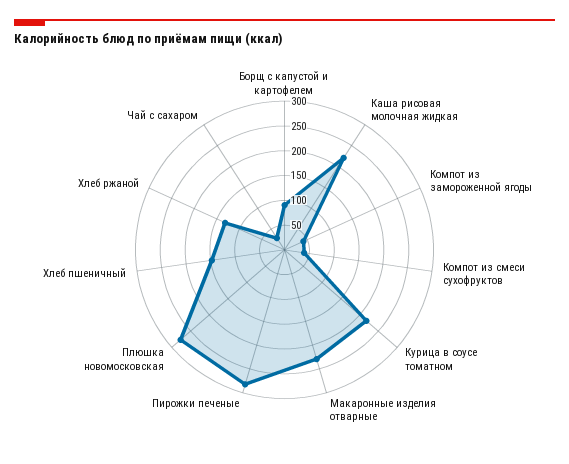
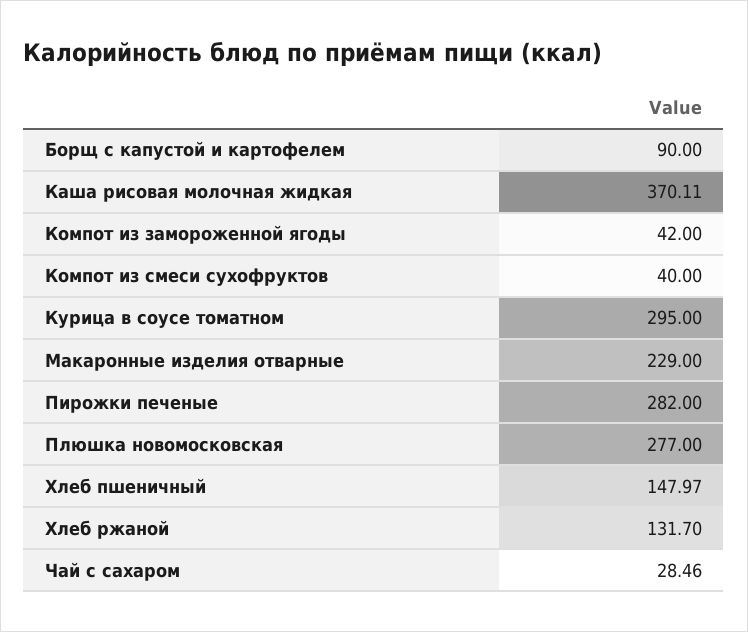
Каша рисовая молочная жидкая: 225 -> 370.11
Курица в соусе томатном: 225 -> 295

